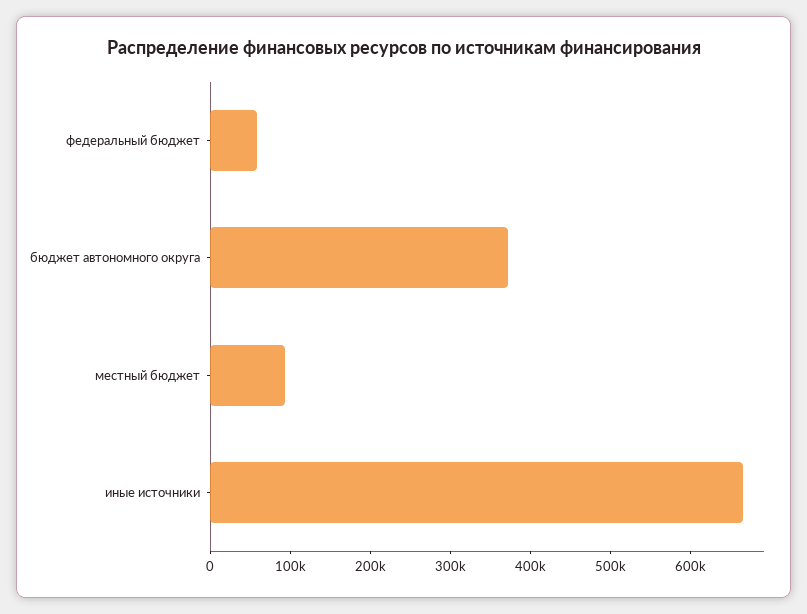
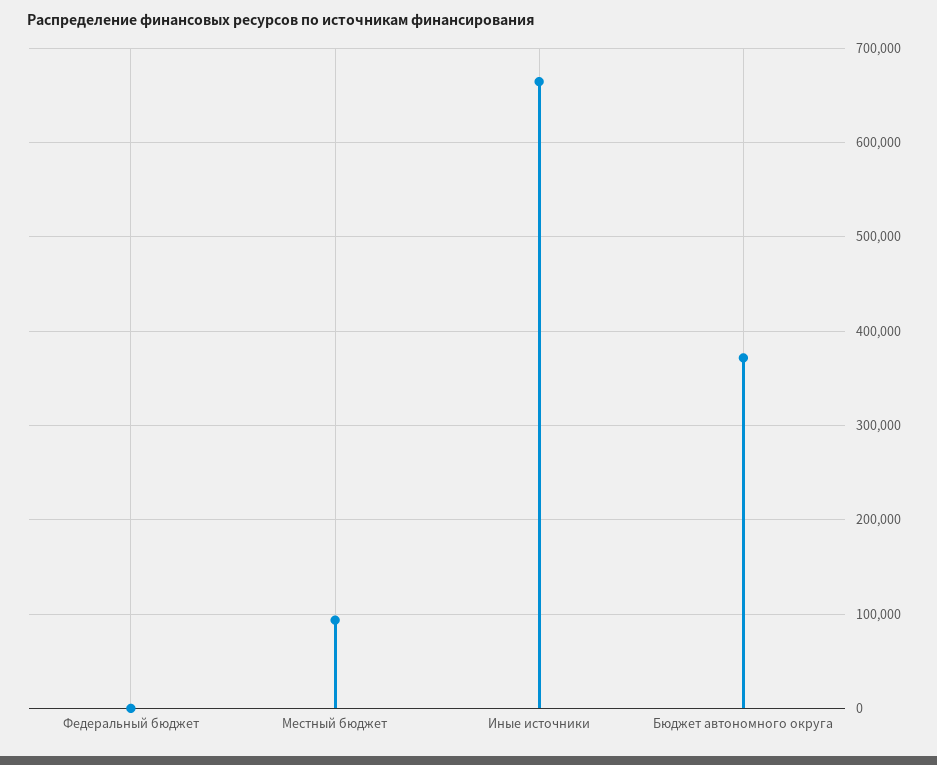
федеральный бюджет: 60000 -> 0

